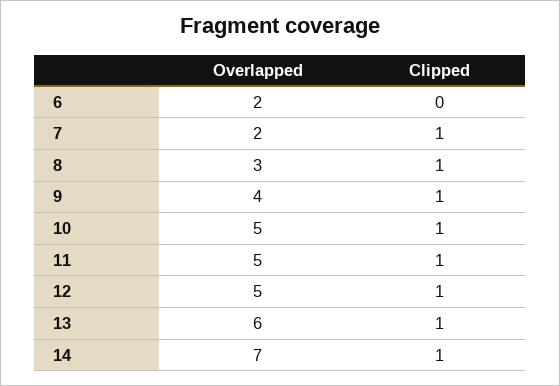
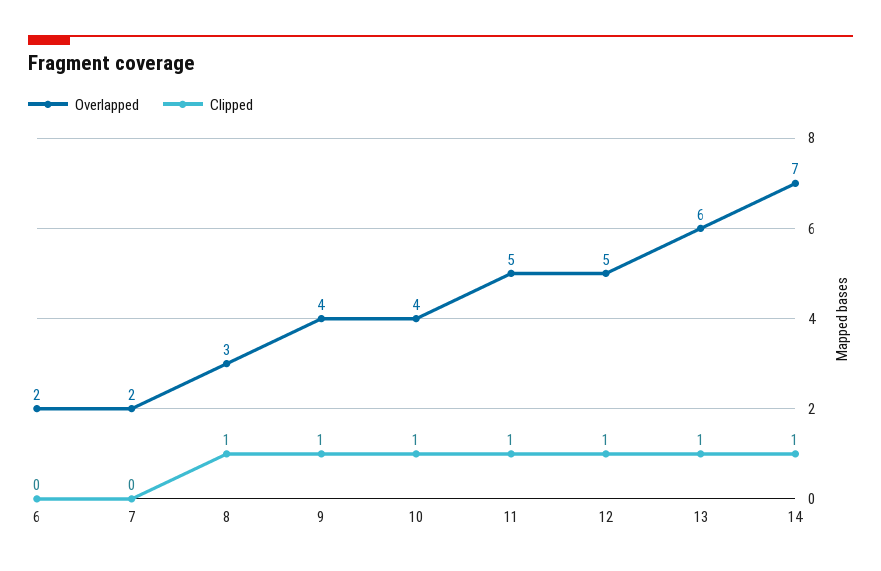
Clipped, 7: 1 -> 0
Overlapped, 10: 5 -> 4

